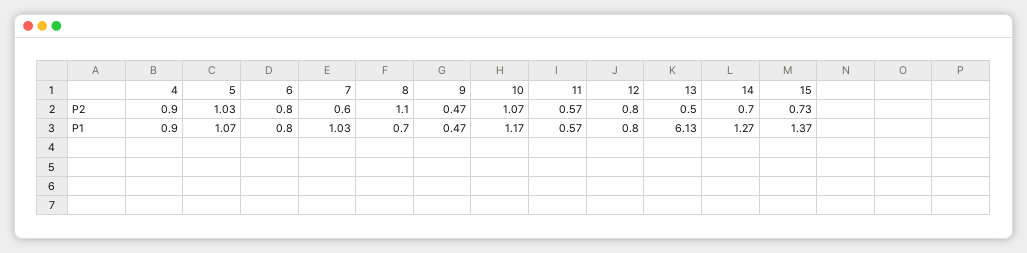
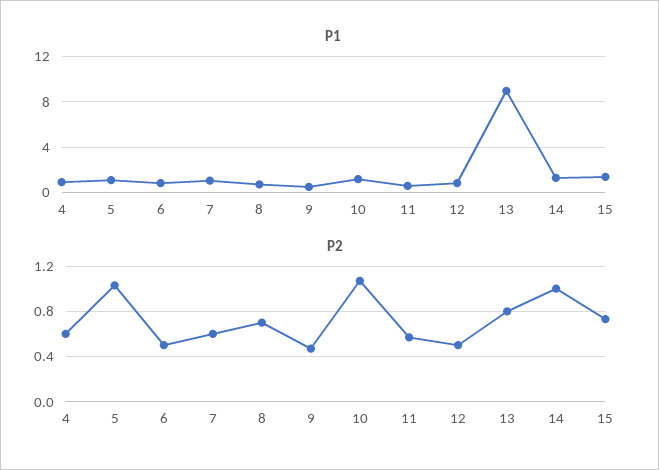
P2, 4: 0.9 -> 0.6
P2, 6: 0.8 -> 0.5
P2, 8: 1.1 -> 0.7
P2, 12: 0.8 -> 0.5
P2, 13: 0.5 -> 0.8
P2, 14: 0.7 -> 1
P1, 13: 6.13 -> 9

